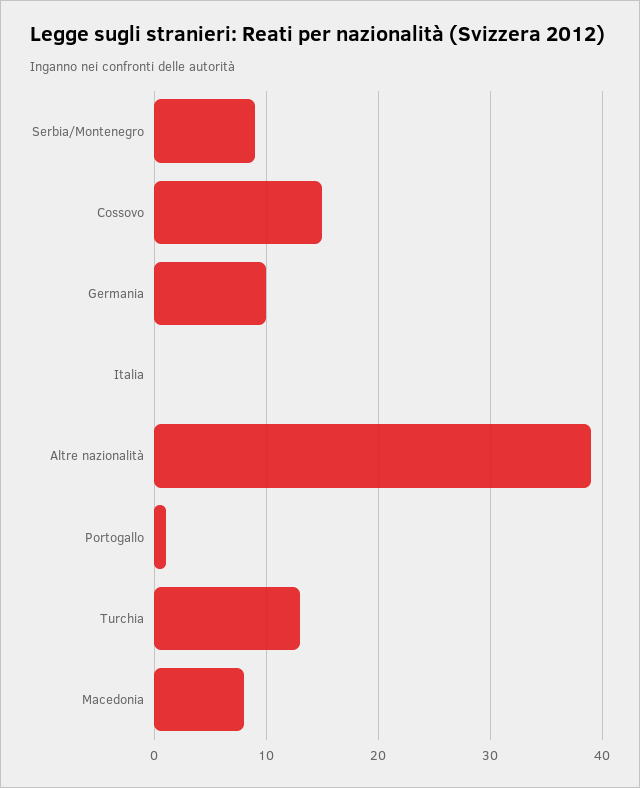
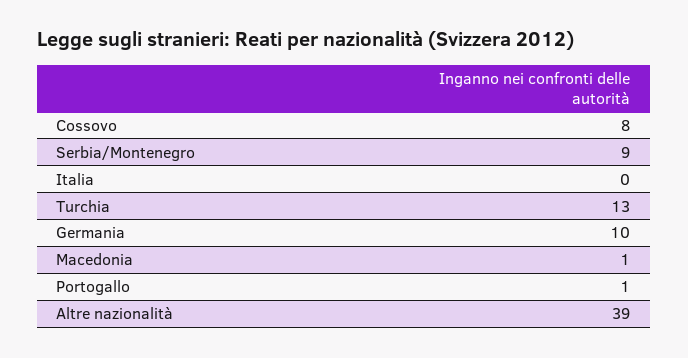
Cossovo: 15 -> 8
Macedonia: 8 -> 1

